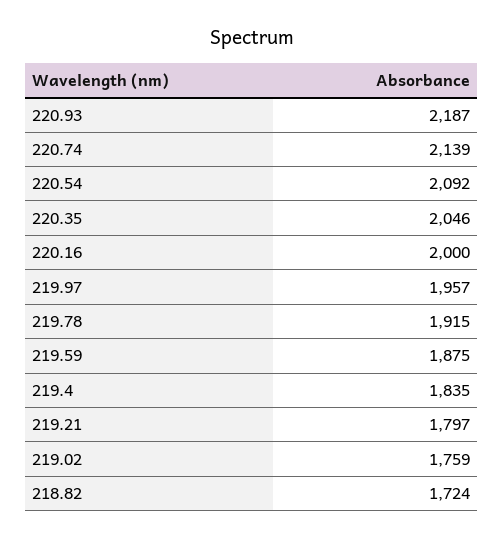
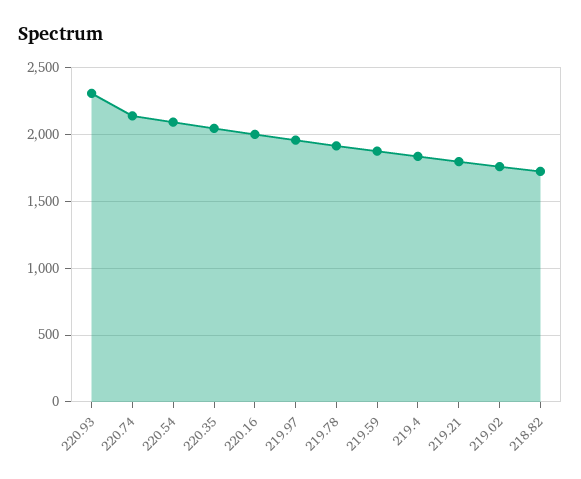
220.93: 2187 -> 2300

